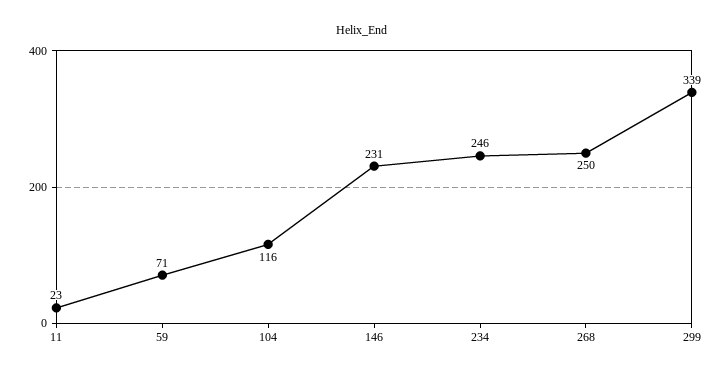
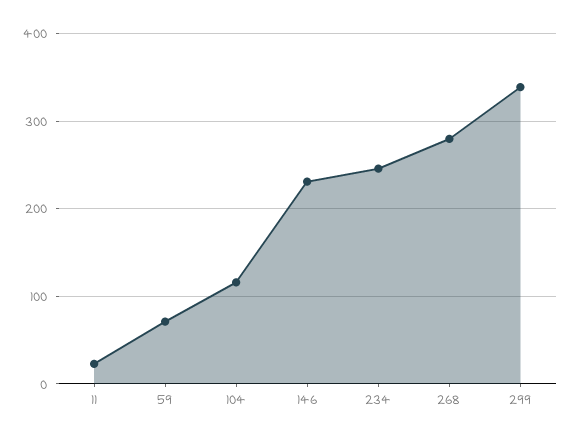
268: 250 -> 280

